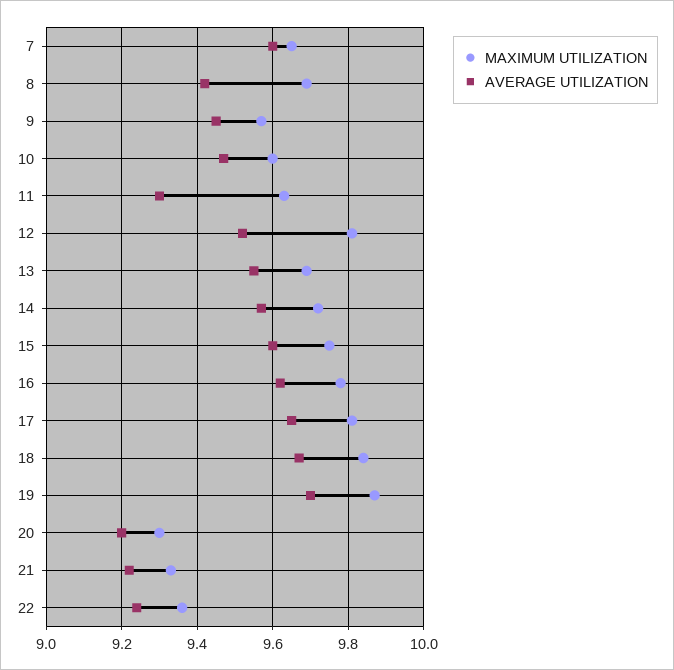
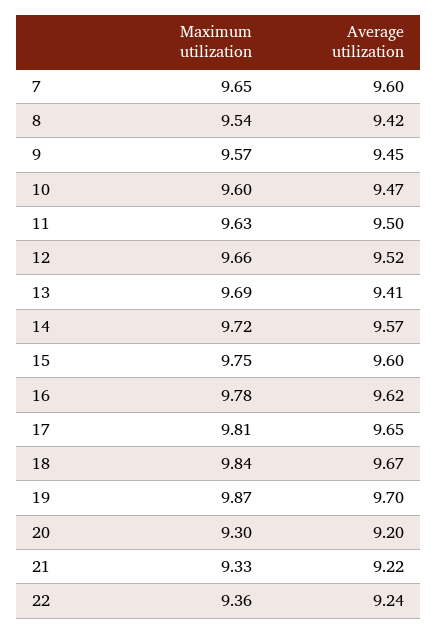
MAXIMUM UTILIZATION, 8: 9.7 -> 9.54
AVERAGE UTILIZATION, 11: 9.3 -> 9.5
MAXIMUM UTILIZATION, 12: 9.8 -> 9.66
AVERAGE UTILIZATION, 13: 9.55 -> 9.41

